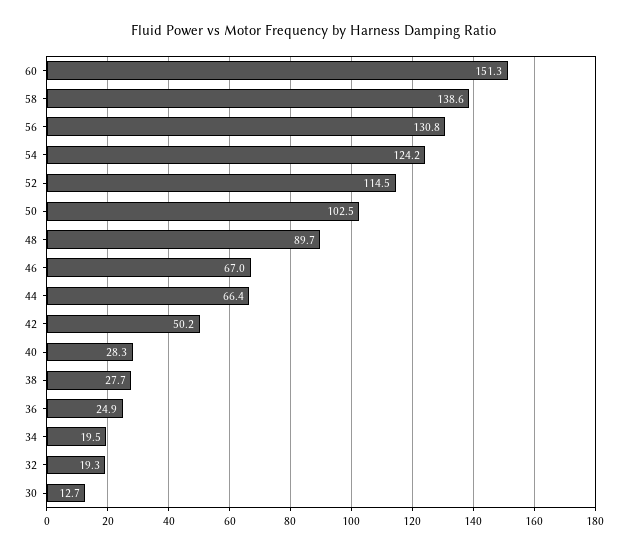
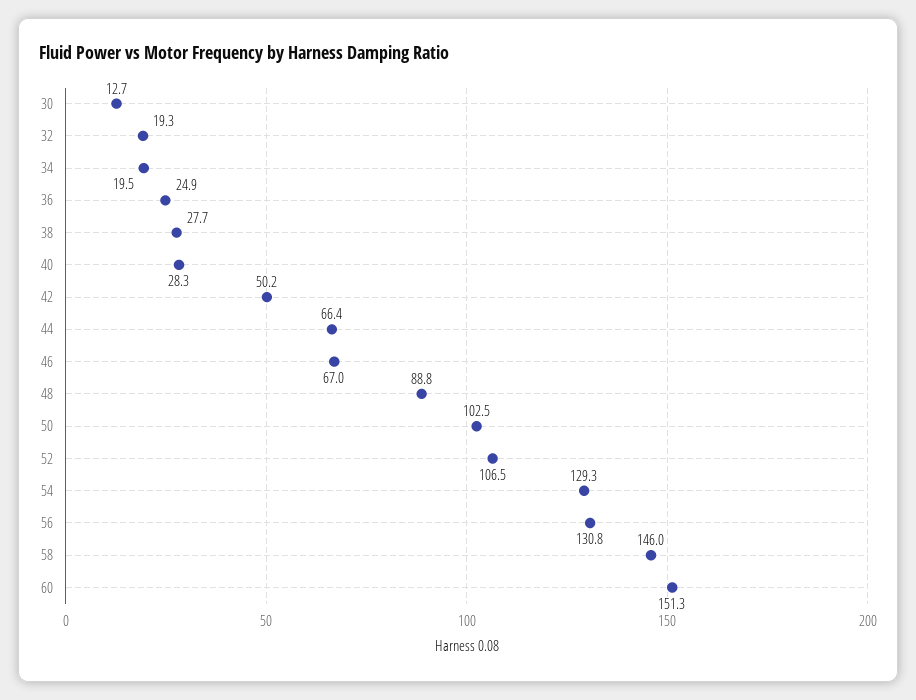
58: 138.6 -> 146
54: 124.2 -> 129.3
52: 114.5 -> 106.5
48: 89.7 -> 88.8

